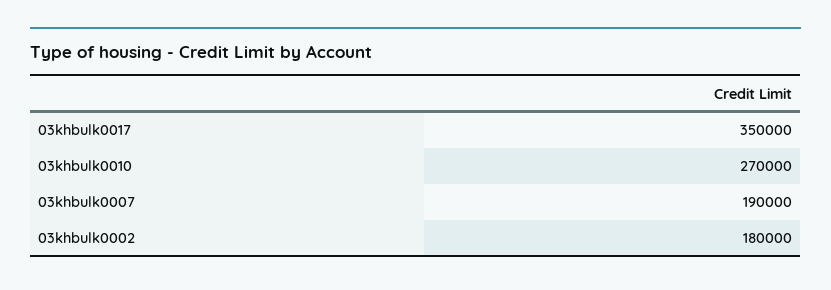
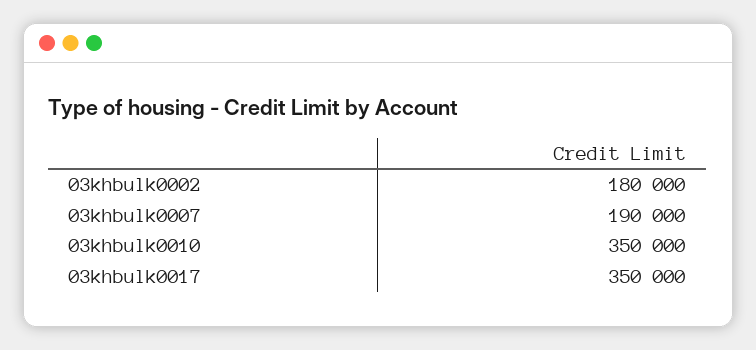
03khbulk0010: 270000 -> 350000

